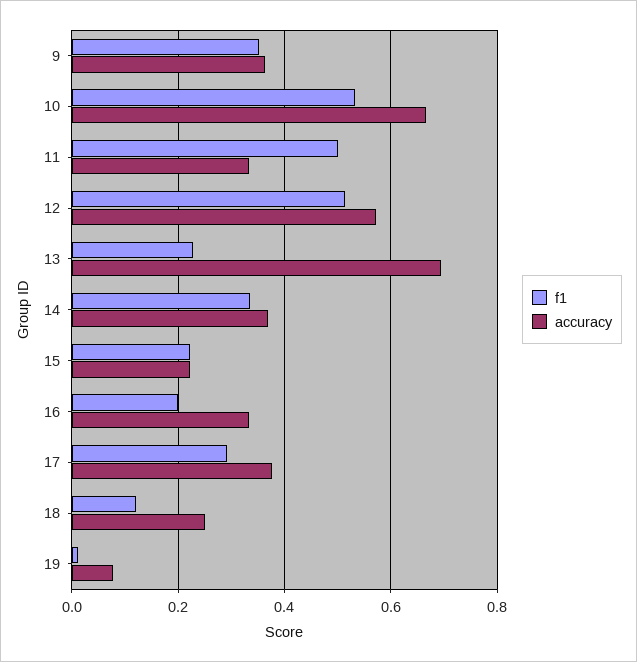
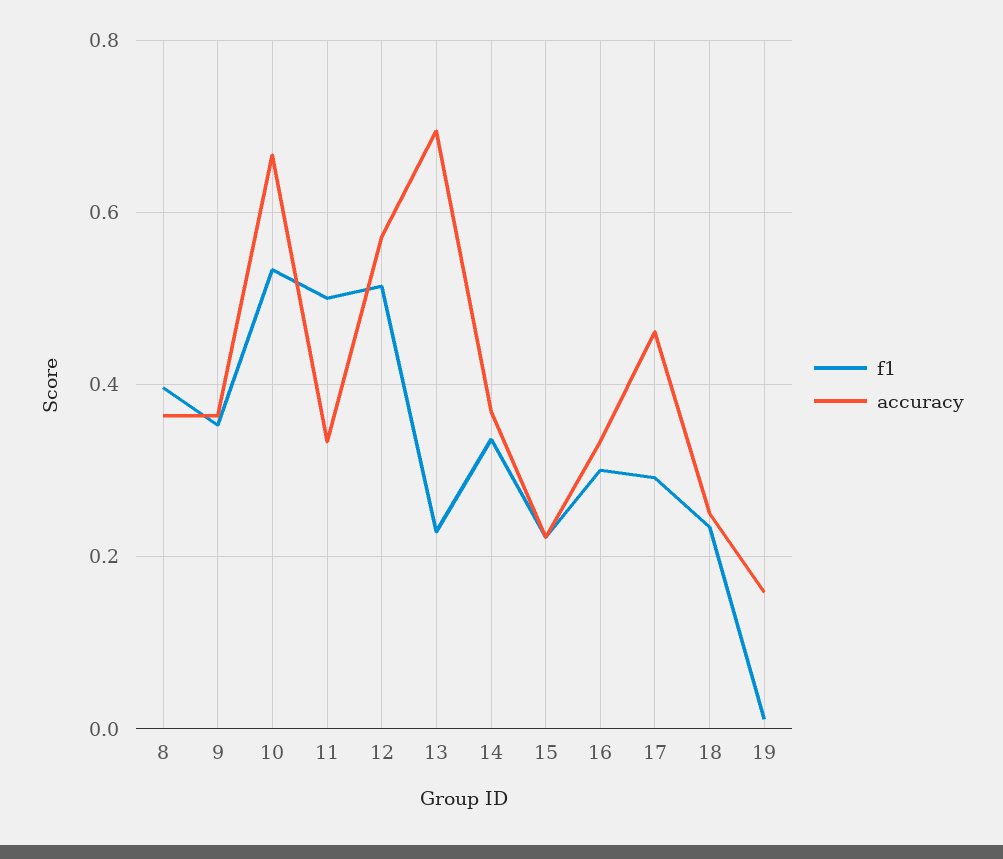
f1, 16: 0.2 -> 0.3
accuracy, 17: 0.38 -> 0.46
f1, 18: 0.12 -> 0.24
accuracy, 19: 0.08 -> 0.16
f1, 8: none -> 0.4
accuracy, 8: none -> 0.36

